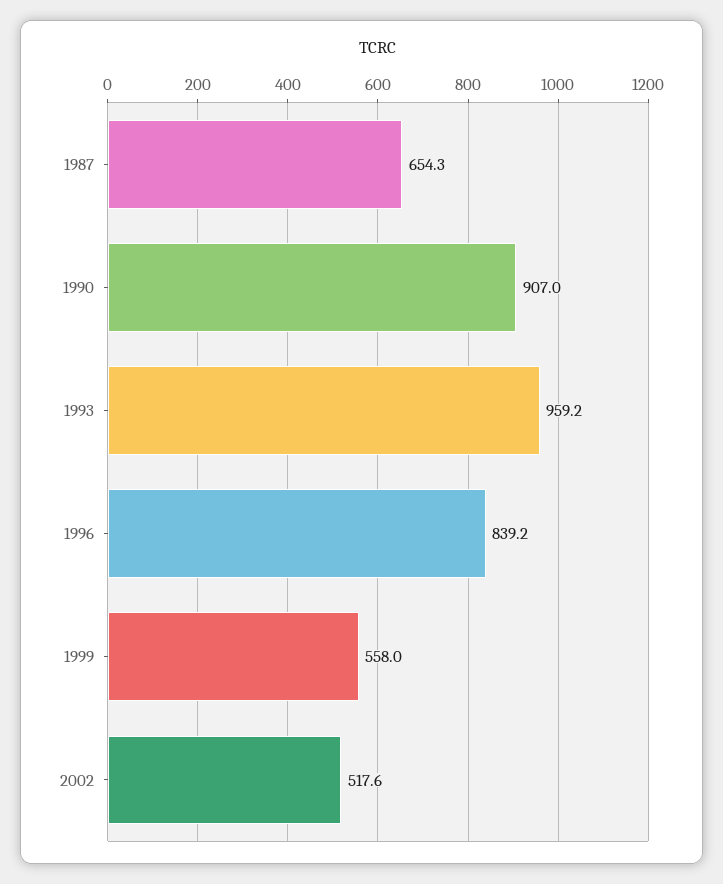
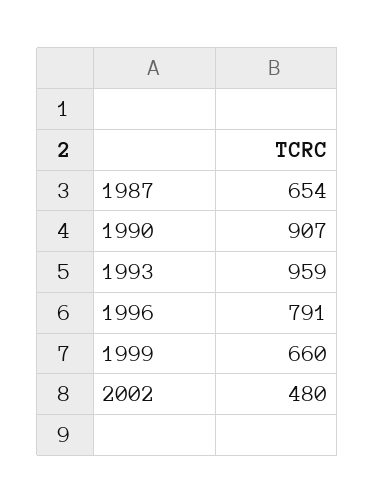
1996: 839.2 -> 791
1999: 558 -> 660
2002: 517.6 -> 480

